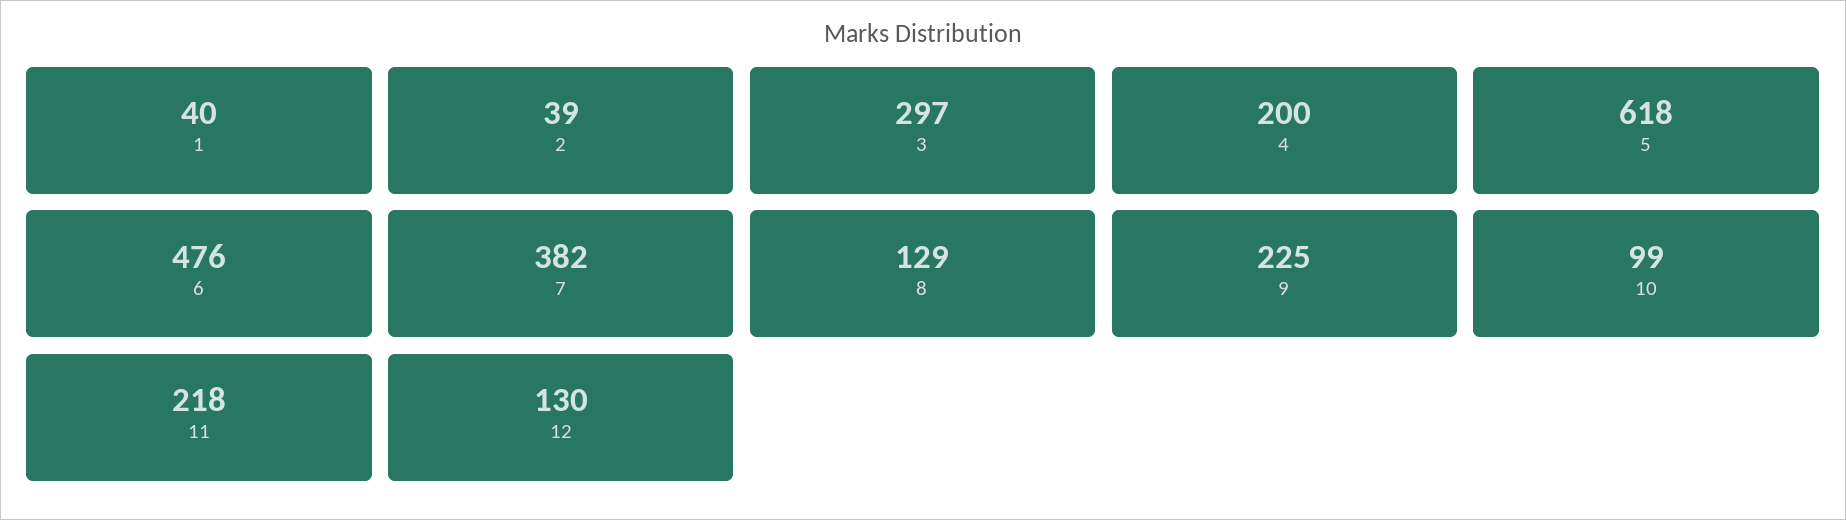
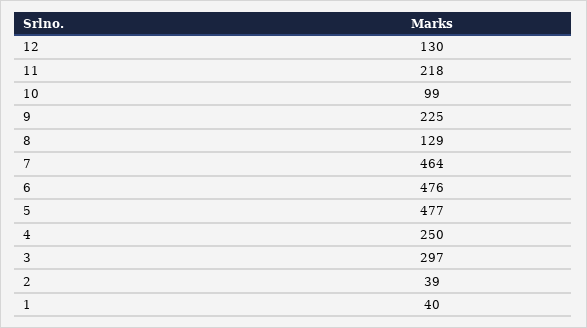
4: 200 -> 250
5: 618 -> 477
7: 382 -> 464

